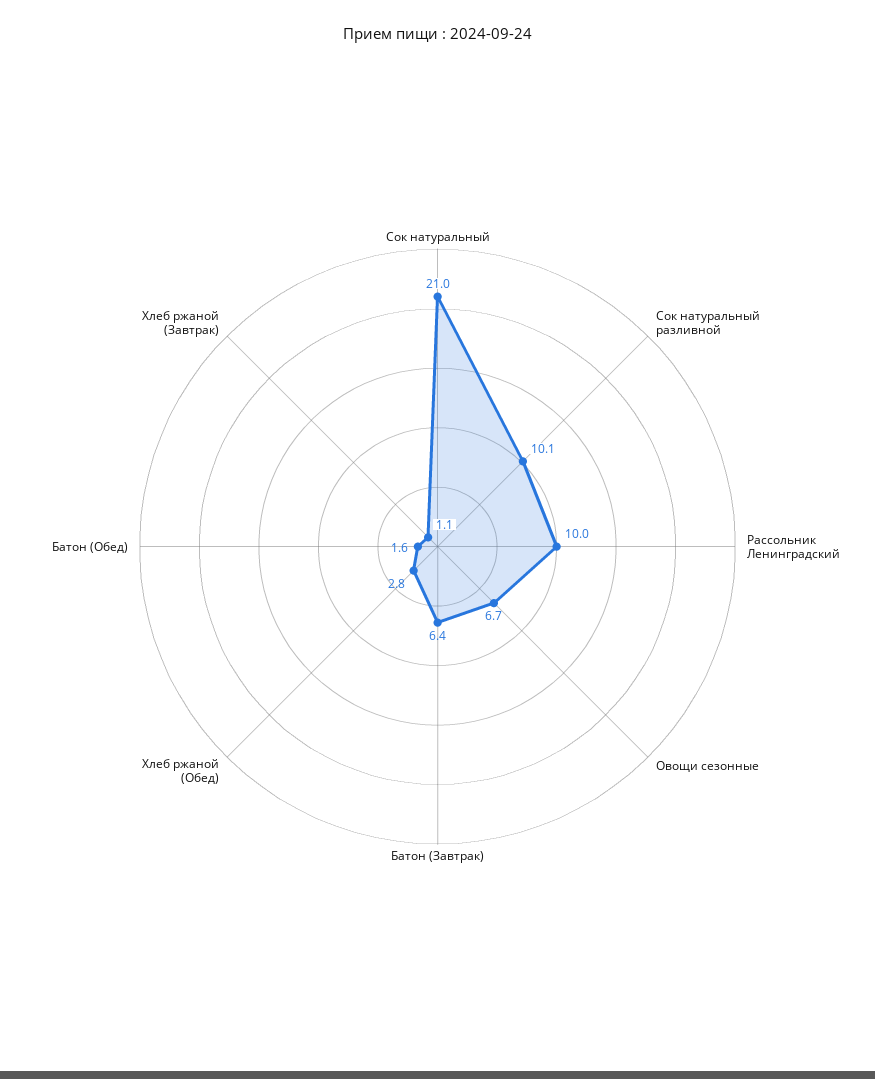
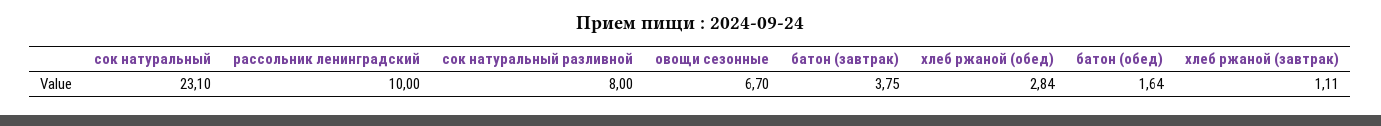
Сок натуральный: 21 -> 23.1
Сок натуральный разливной: 10.1 -> 8
Батон (Завтрак): 6.4 -> 3.75

